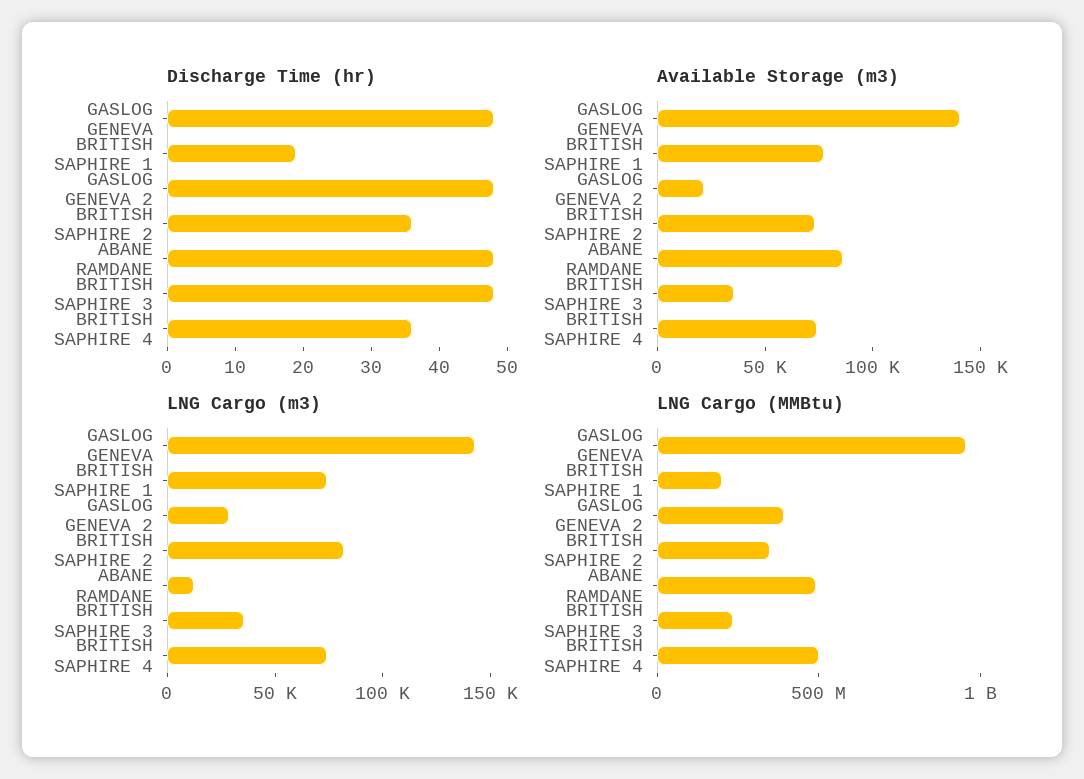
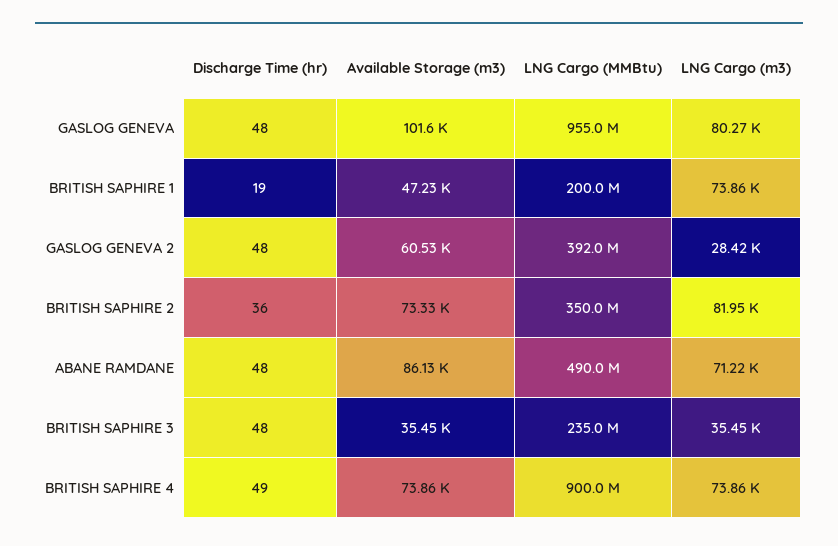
Discharge Time (hr), BRITISH SAPHIRE 4: 35 -> 49
Available Storage (m3), GASLOG GENEVA: 140000 -> 101600
Available Storage (m3), BRITISH SAPHIRE 1: 80000 -> 47230
Available Storage (m3), GASLOG GENEVA 2: 20000 -> 60530
LNG Cargo (m3), GASLOG GENEVA: 140000 -> 80270
LNG Cargo (m3), ABANE RAMDANE: 10000 -> 71220
LNG Cargo (MMBtu), BRITISH SAPHIRE 4: 500000000 -> 900000000

